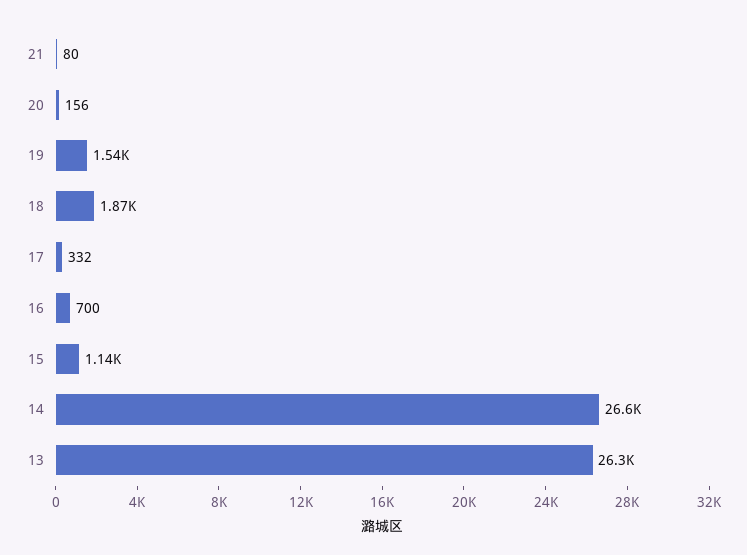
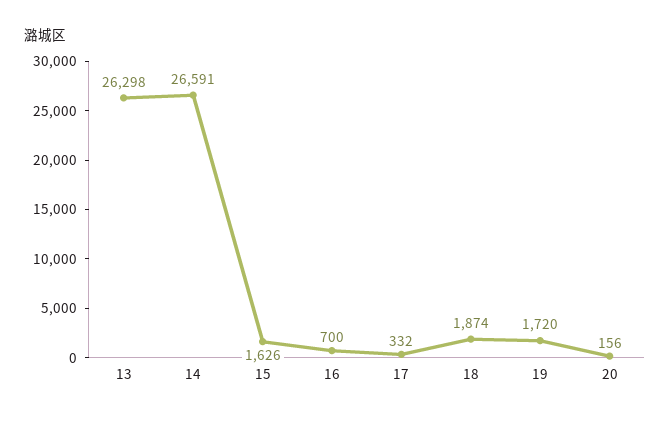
21: 80 -> none
19: 1540 -> 1720
15: 1140 -> 1626

